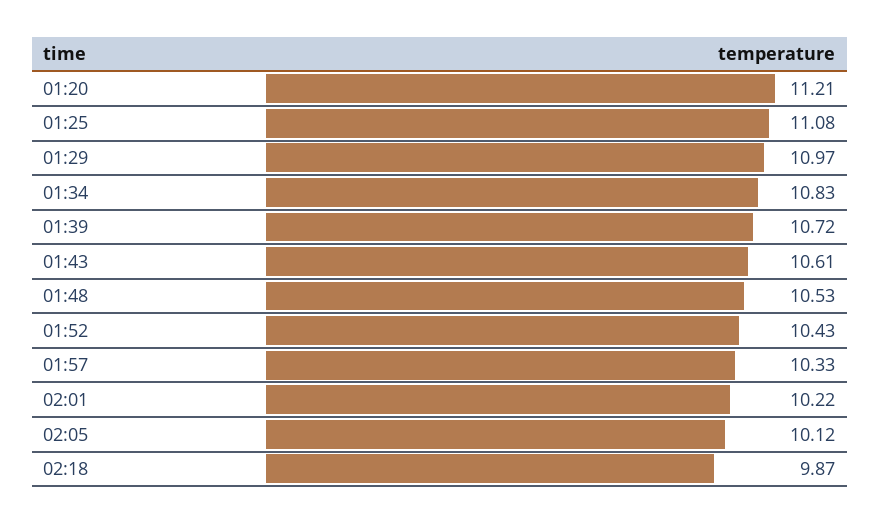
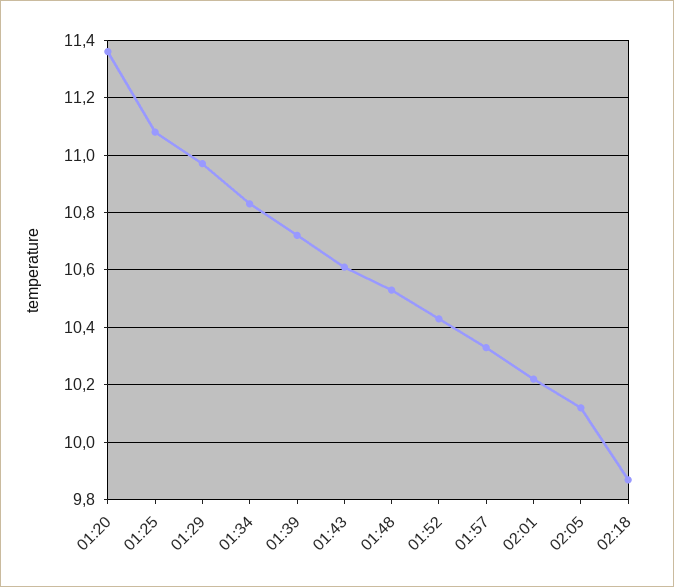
01:20: 11.21 -> 11.35

